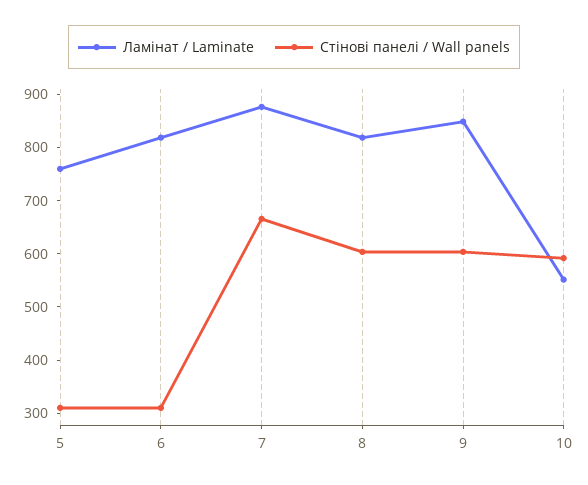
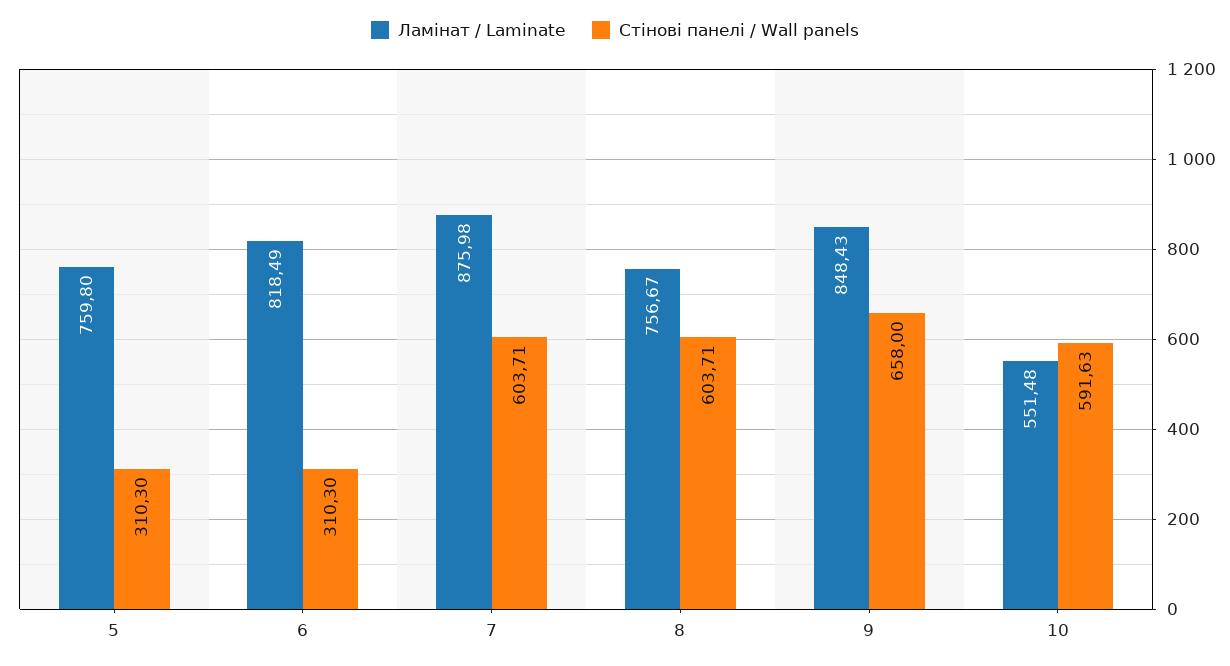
Стінові панелі / Wall panels, 7: 660 -> 603.71
Ламінат / Laminate, 8: 820 -> 756.67
Стінові панелі / Wall panels, 9: 600 -> 658

